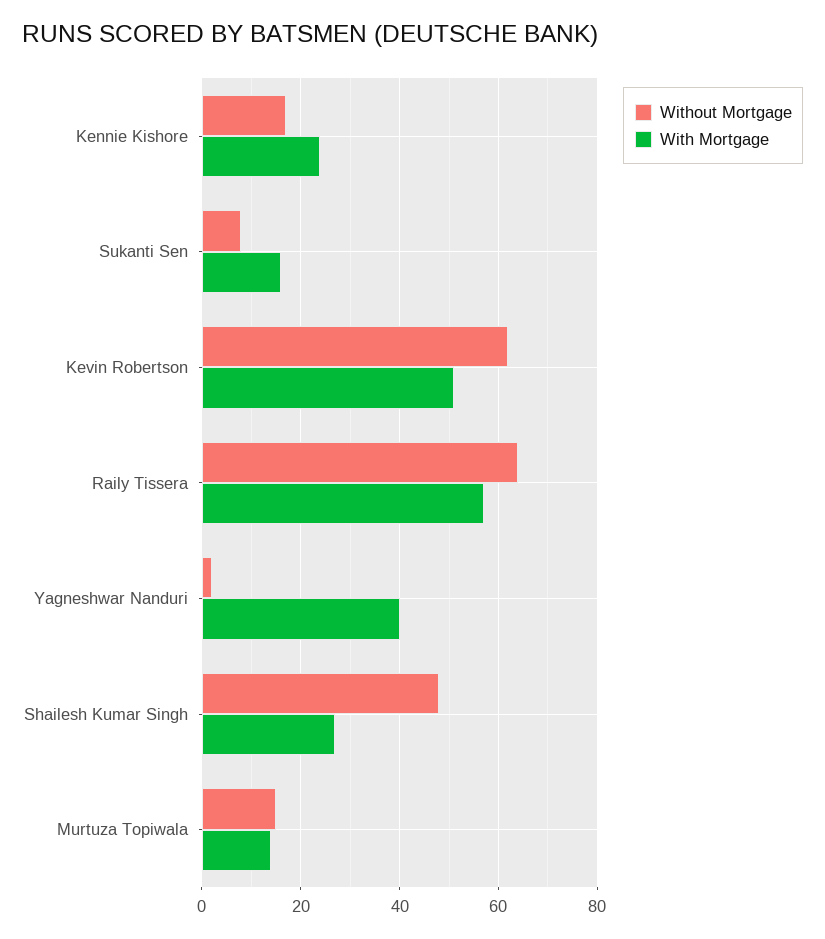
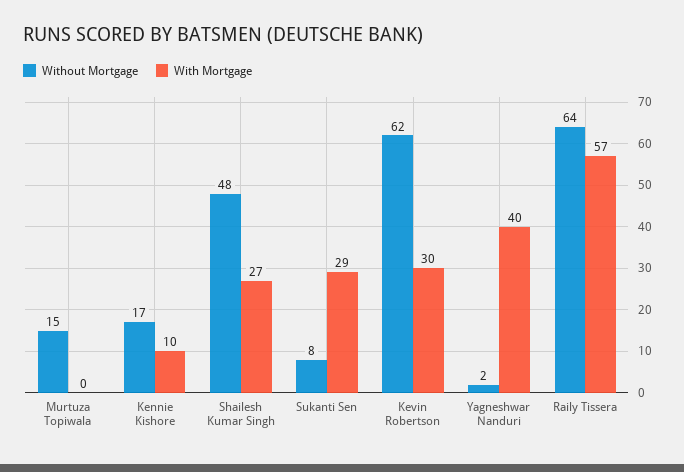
With Mortgage, Kennie Kishore: 25 -> 10
With Mortgage, Sukanti Sen: 15 -> 29
With Mortgage, Kevin Robertson: 50 -> 30
With Mortgage, Murtuza Topiwala: 15 -> 0

